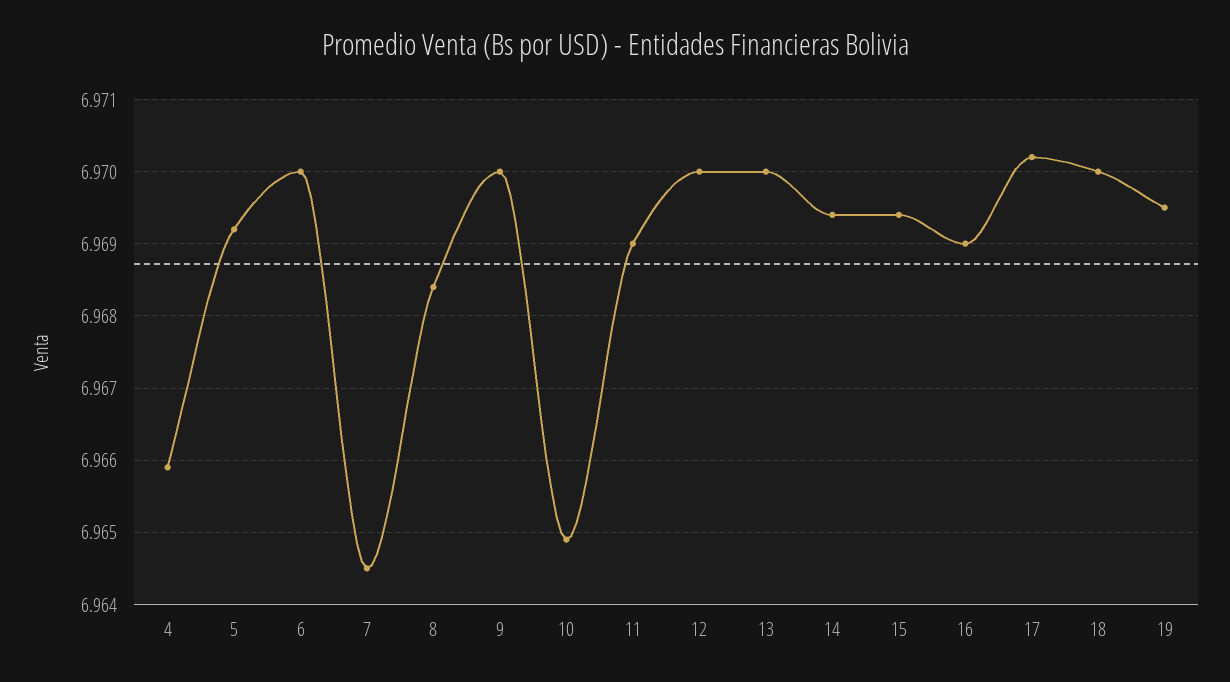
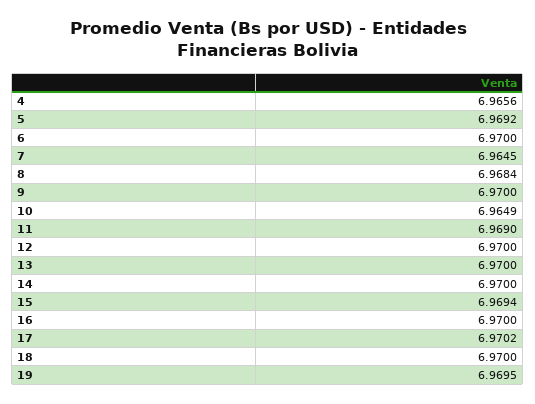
4: 6.9659 -> 6.9656
14: 6.9694 -> 6.97
16: 6.969 -> 6.97

